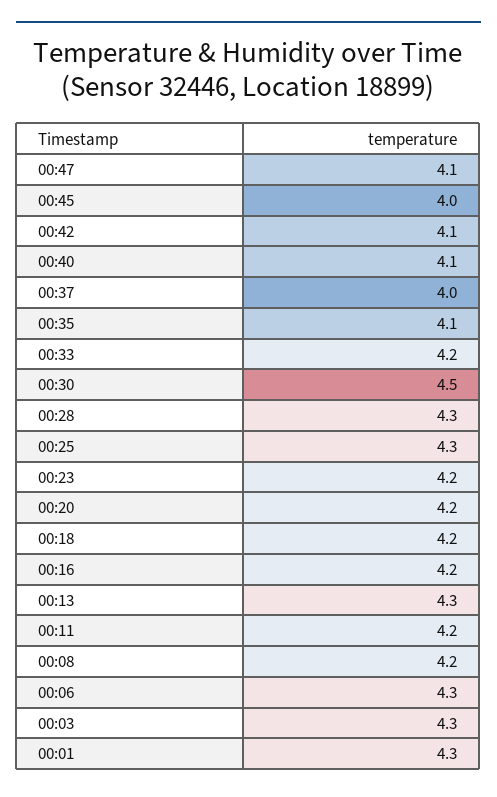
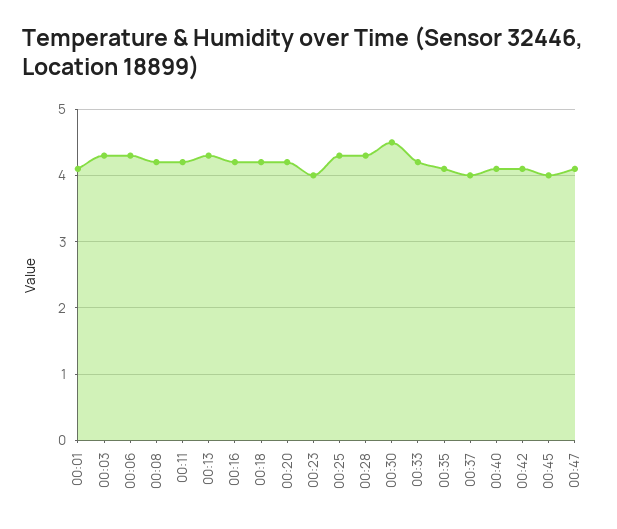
00:23: 4.2 -> 4
00:01: 4.3 -> 4.1

